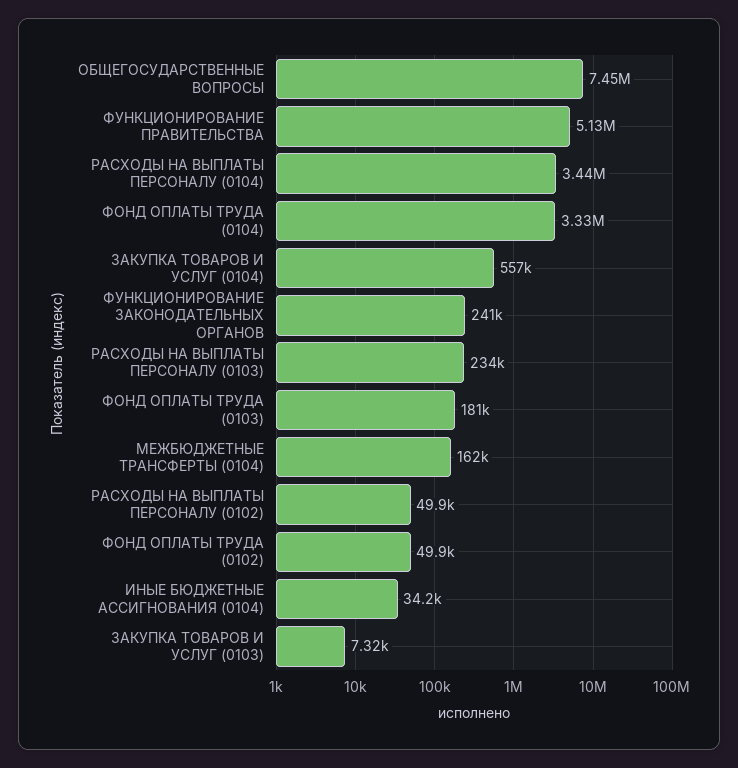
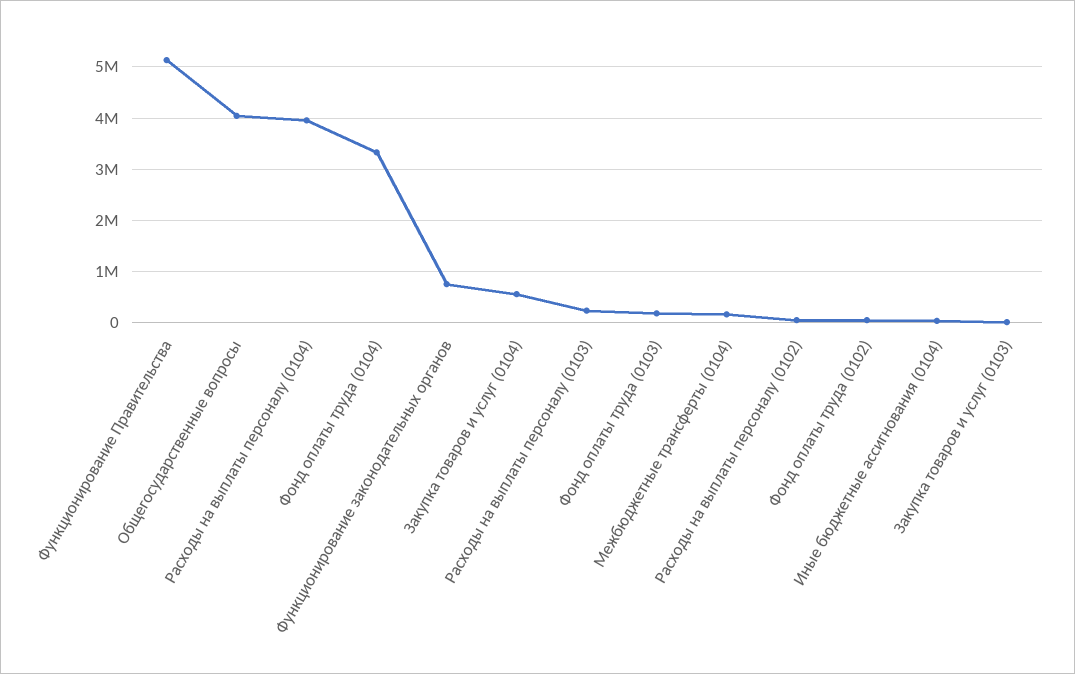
ОБЩЕГОСУДАРСТВЕННЫЕ ВОПРОСЫ: 7450000 -> 4000000
РАСХОДЫ НА ВЫПЛАТЫ ПЕРСОНАЛУ (0104): 3440000 -> 4000000
ФУНКЦИОНИРОВАНИЕ ЗАКОНОДАТЕЛЬНЫХ ОРГАНОВ: 241000 -> 800000

